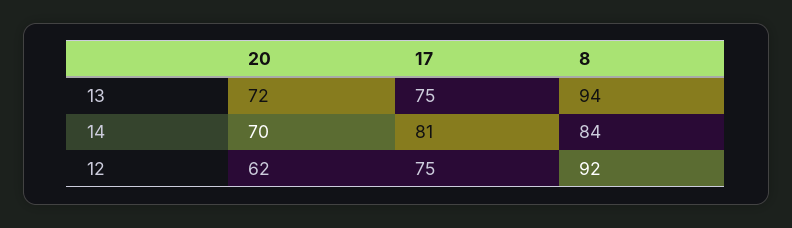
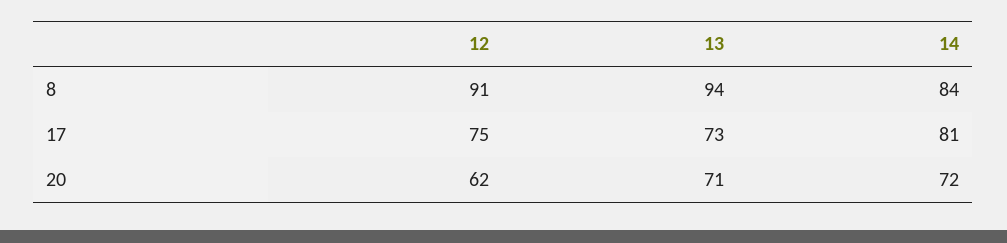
20, 13: 72 -> 71
17, 13: 75 -> 73
20, 14: 70 -> 72
8, 12: 92 -> 91

